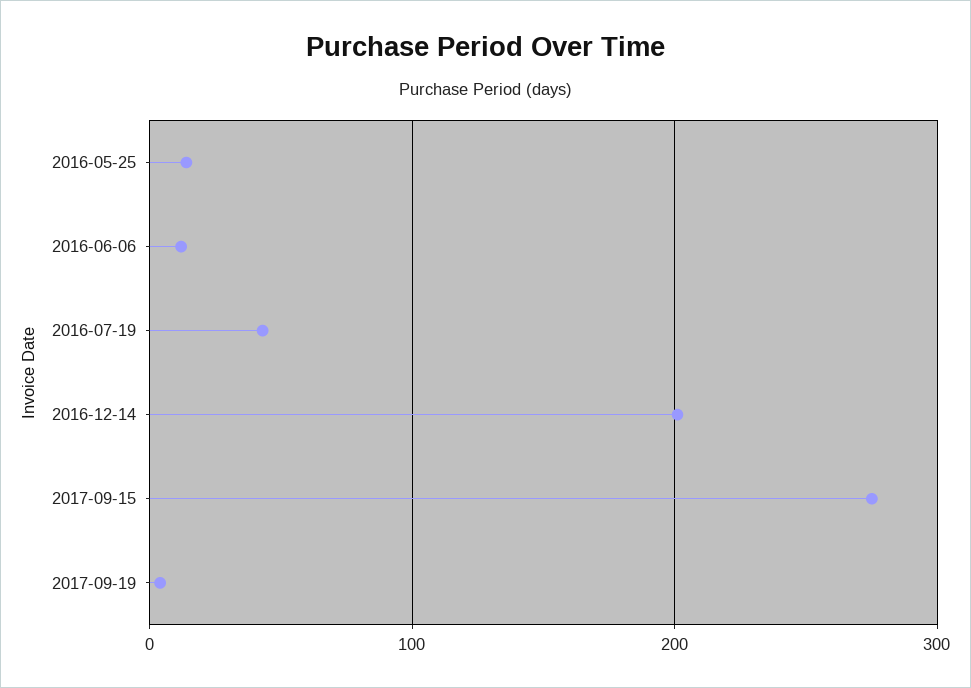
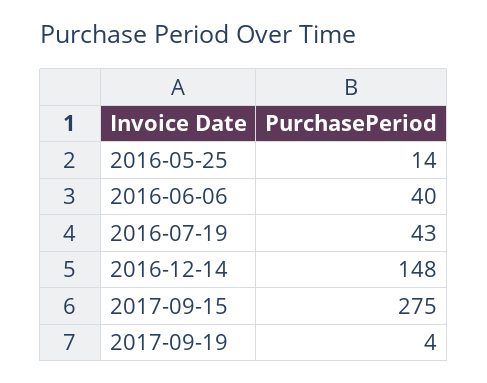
2016-06-06: 10 -> 40
2016-12-14: 200 -> 148

